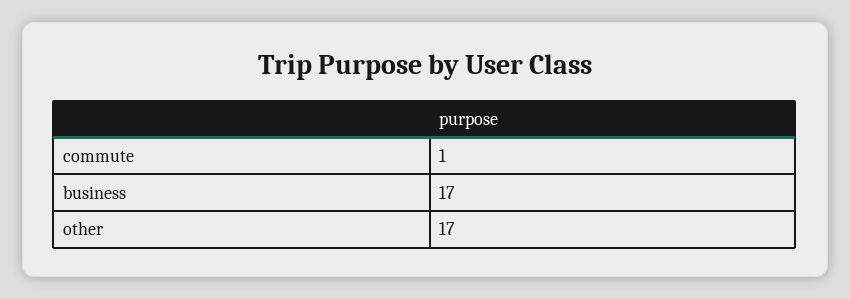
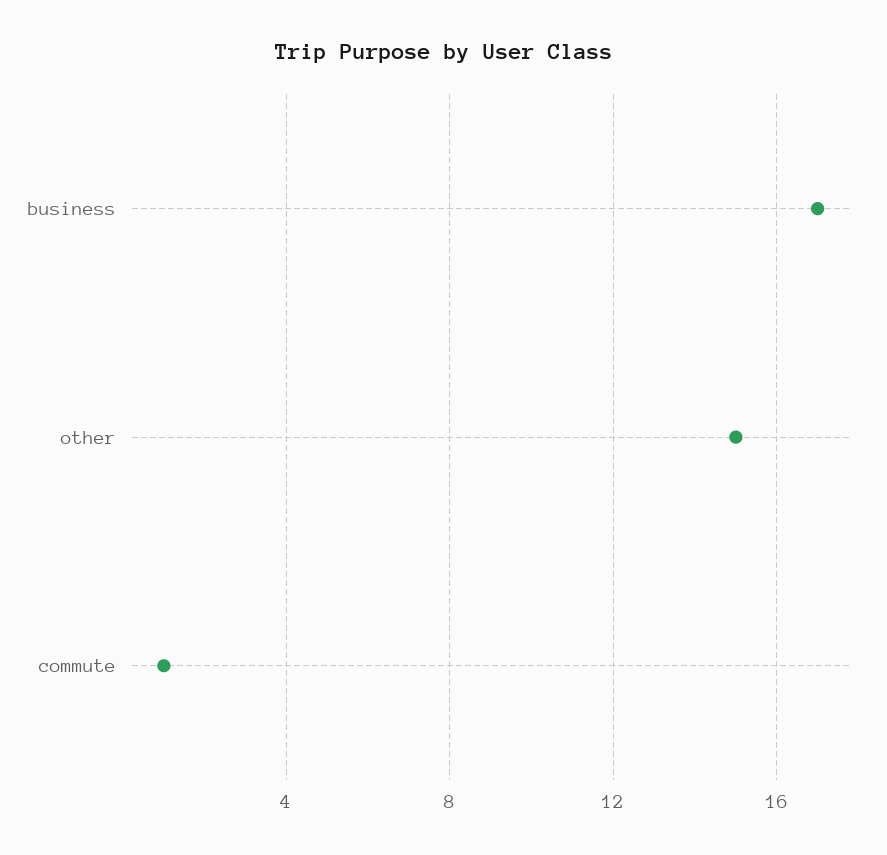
other: 17 -> 15

